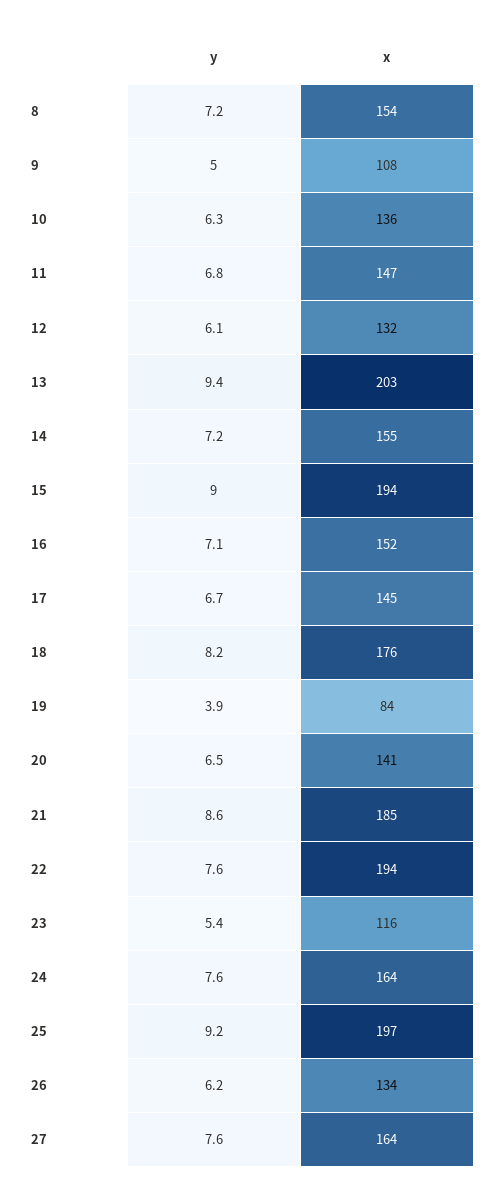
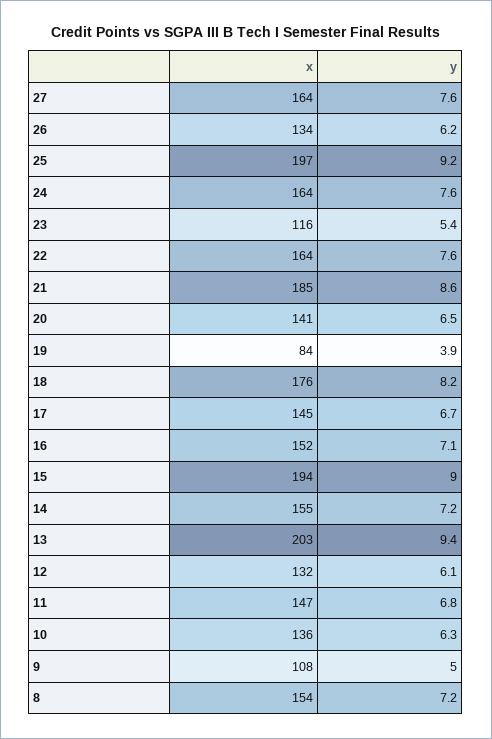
x, 22: 194 -> 164

